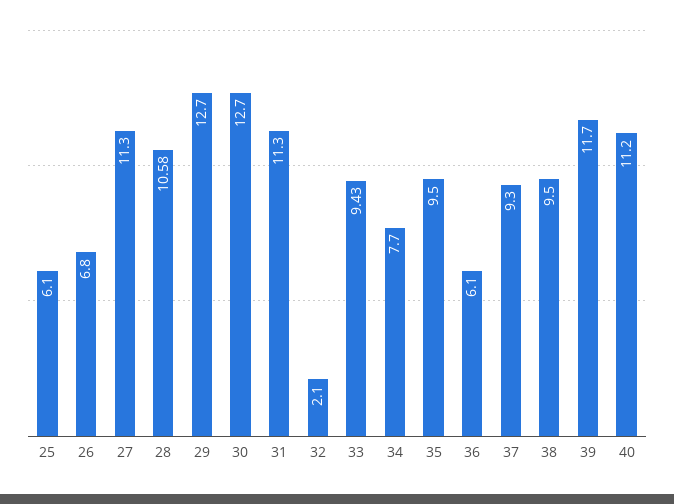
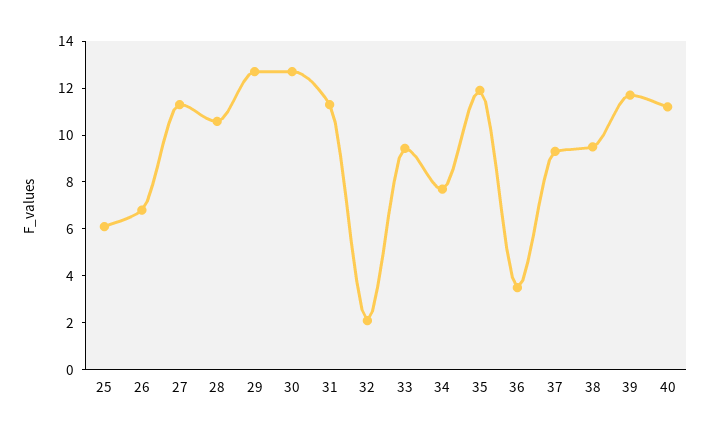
35: 9.5 -> 12
36: 6.1 -> 3.5

